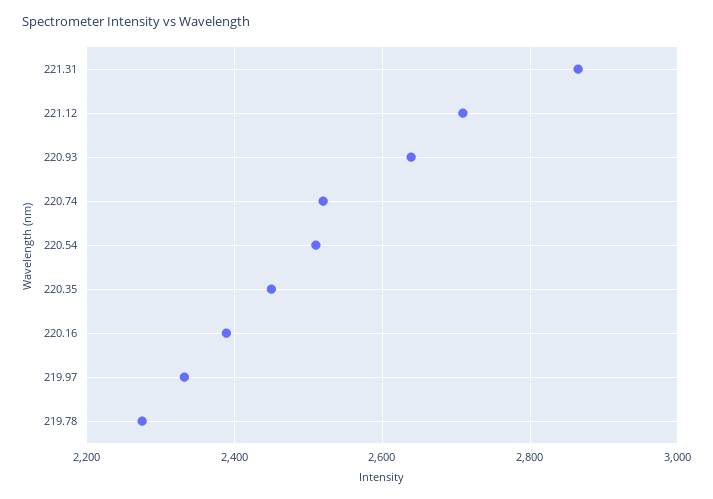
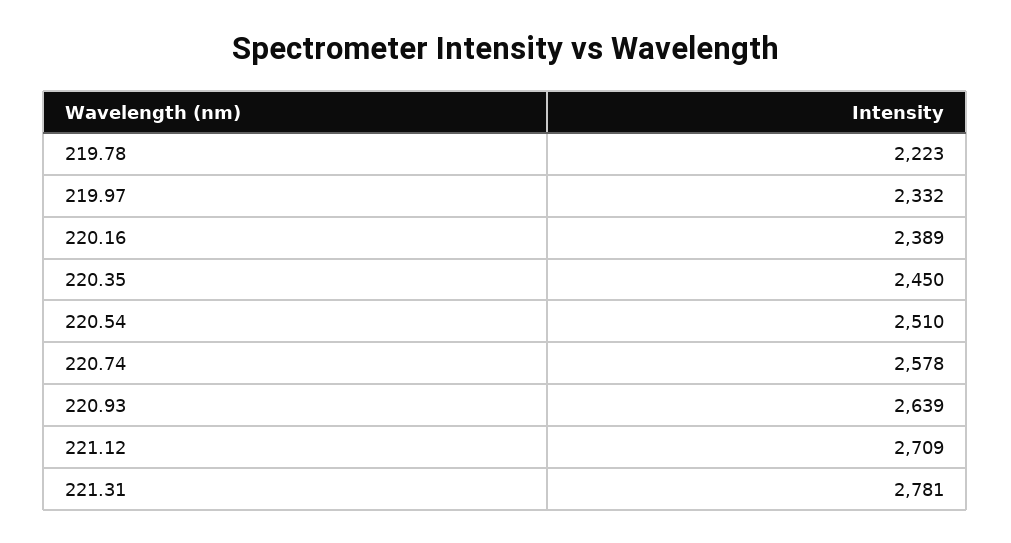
221.31: 2860 -> 2781
220.74: 2520 -> 2578
219.78: 2280 -> 2223

